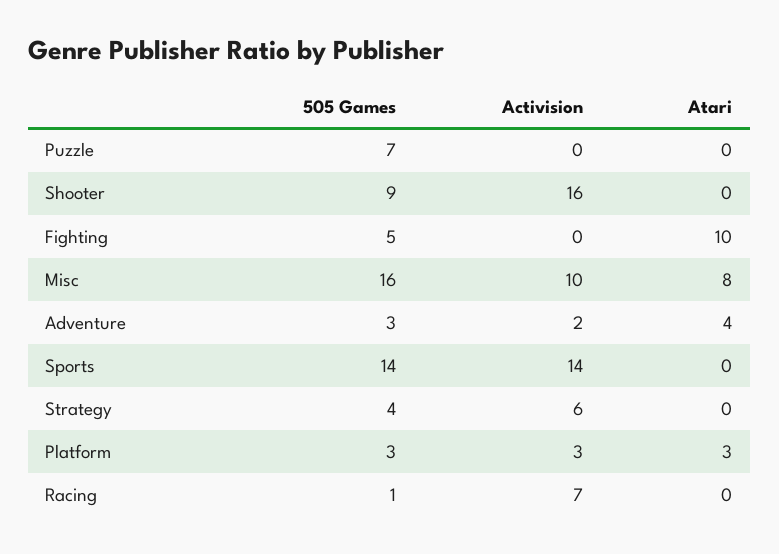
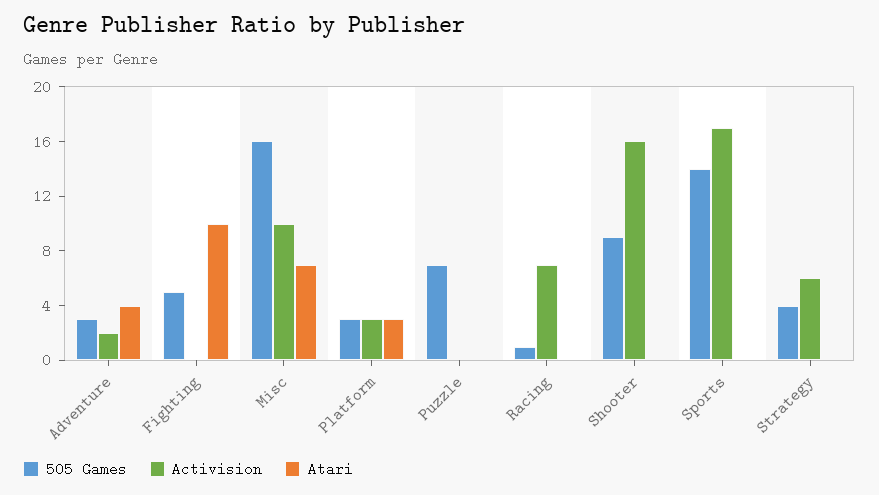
Atari, Misc: 8 -> 7
Activision, Sports: 14 -> 17

